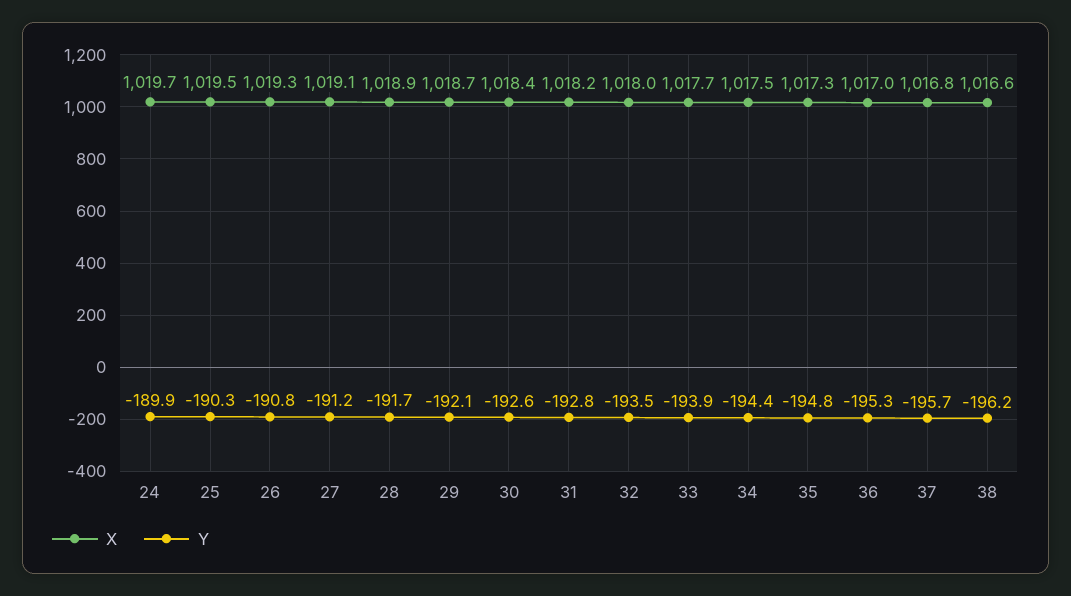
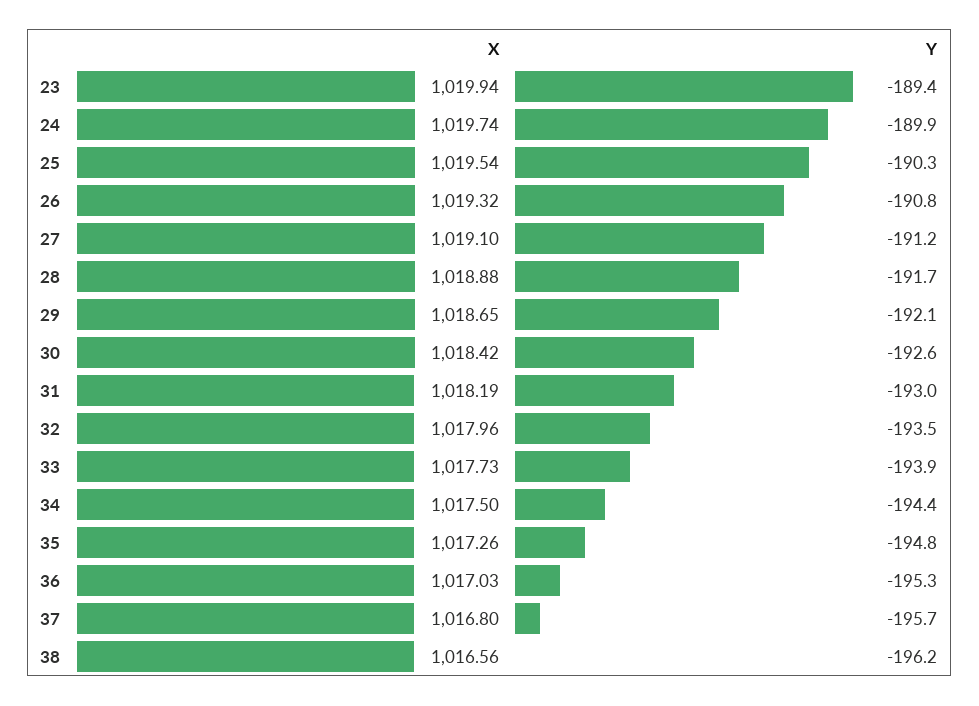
Y, 31: -192.8 -> -193
X, 23: none -> 1019.94
Y, 23: none -> -189.4

